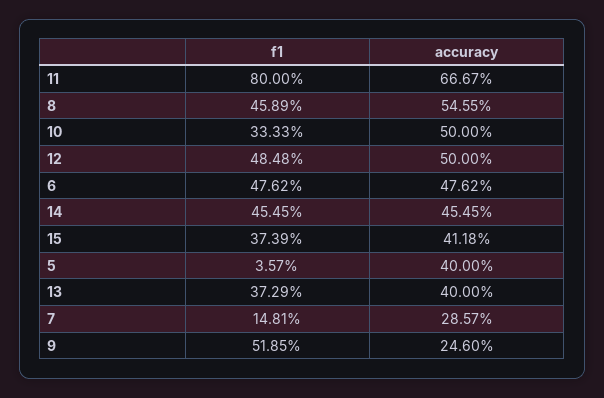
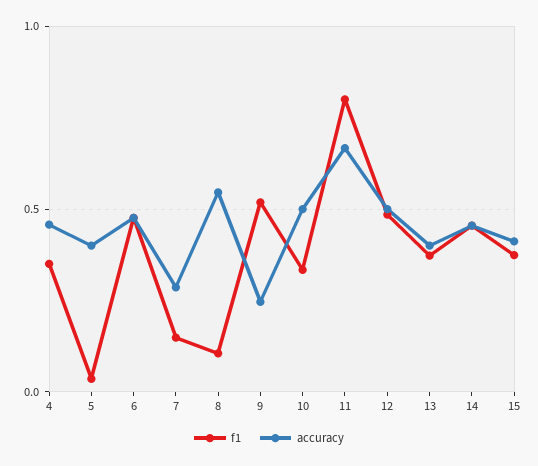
f1, 8: 0.4589 -> 0.1
f1, 4: none -> 0.35
accuracy, 4: none -> 0.45

